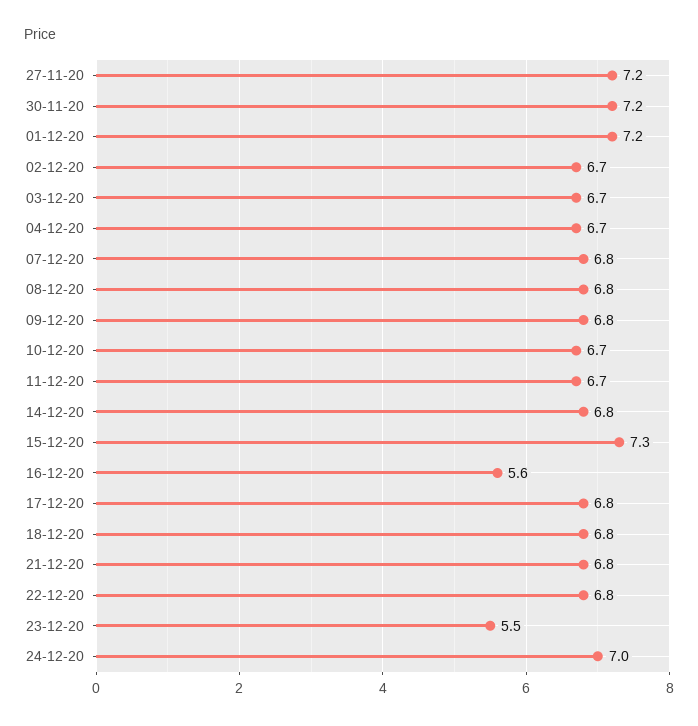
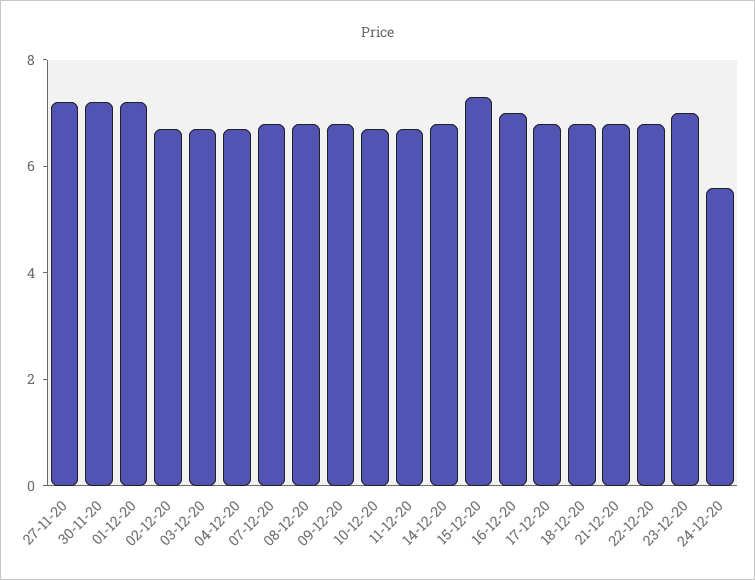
16-12-20: 5.6 -> 7
23-12-20: 5.5 -> 7
24-12-20: 7 -> 5.5

